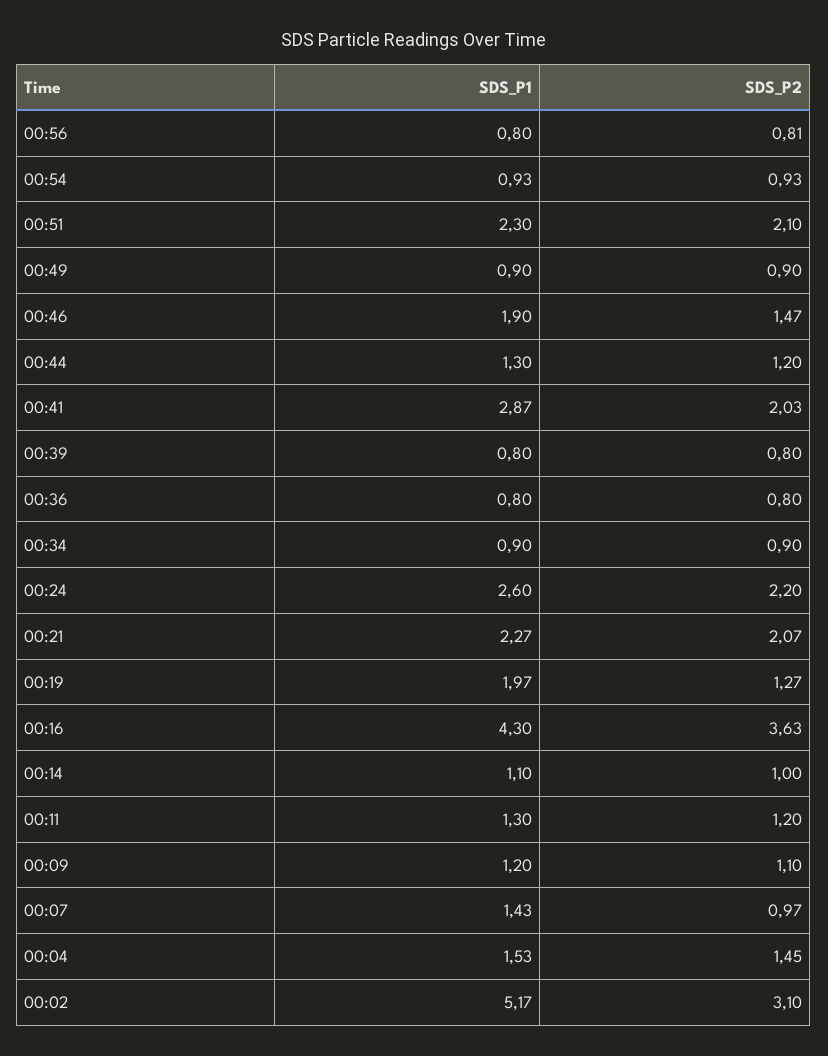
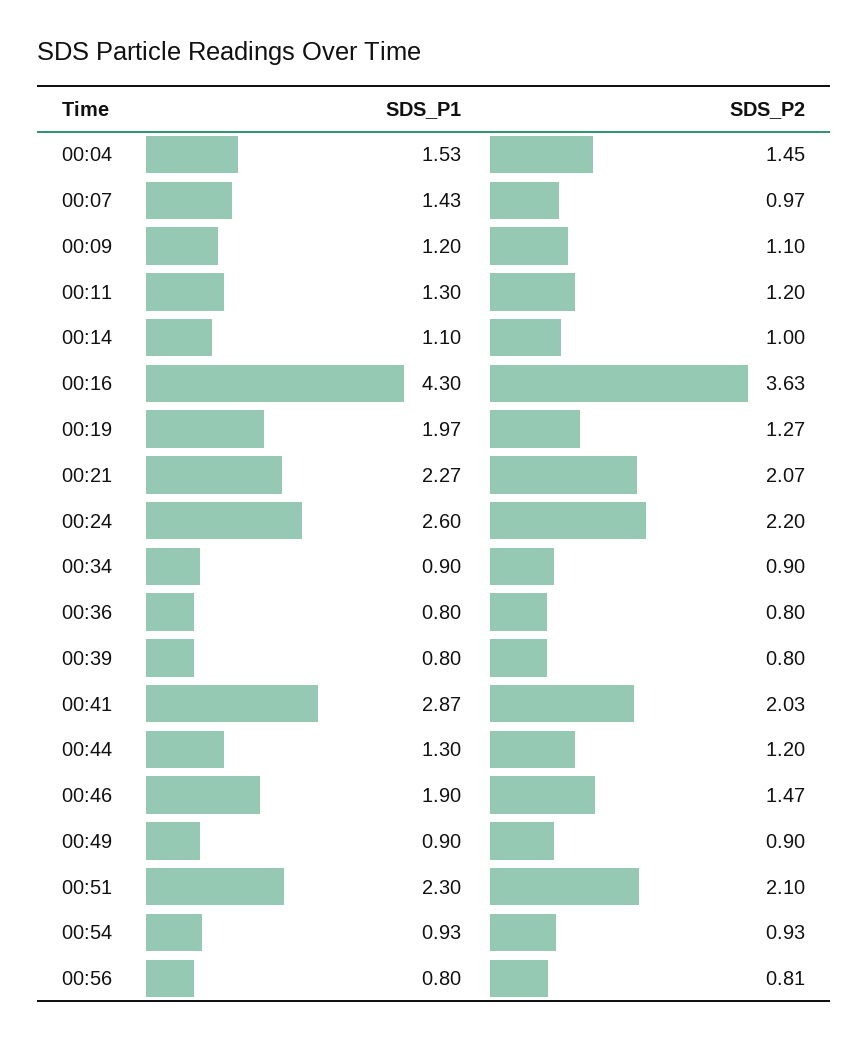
SDS_P1, 00:02: 5.17 -> none
SDS_P2, 00:02: 3.1 -> none

